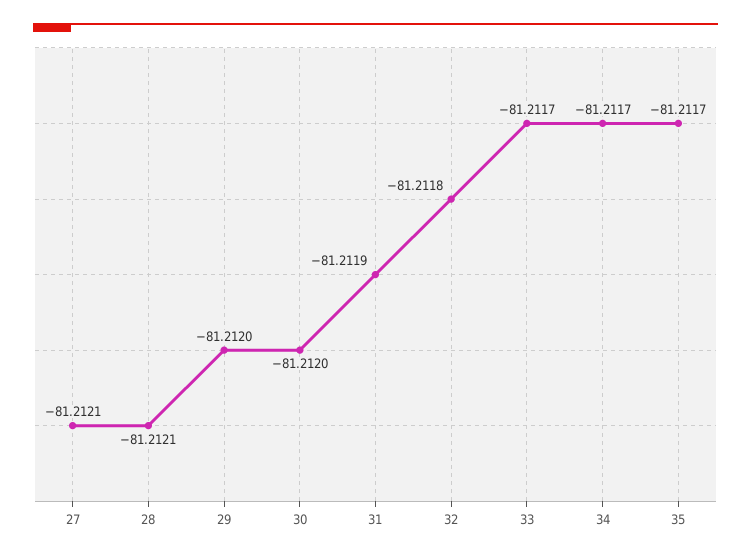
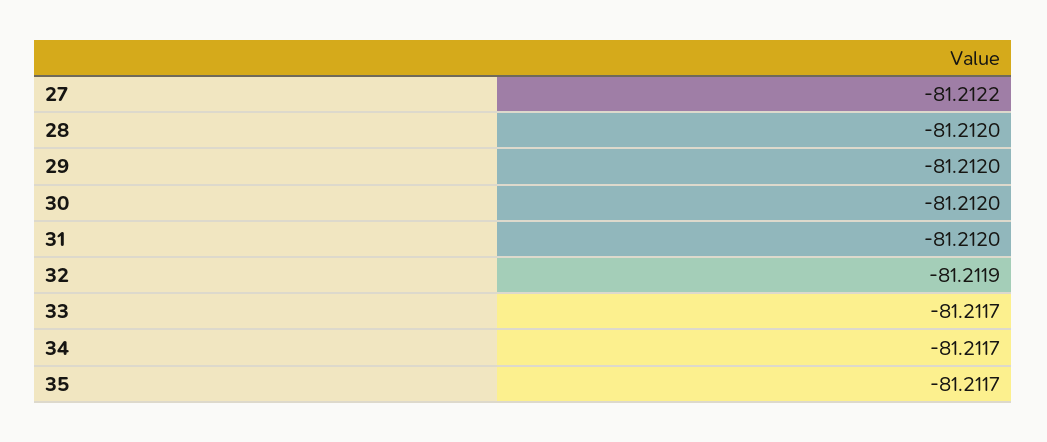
27: -81.2121 -> -81.2122
28: -81.2121 -> -81.212
31: -81.2119 -> -81.212
32: -81.2118 -> -81.2119

